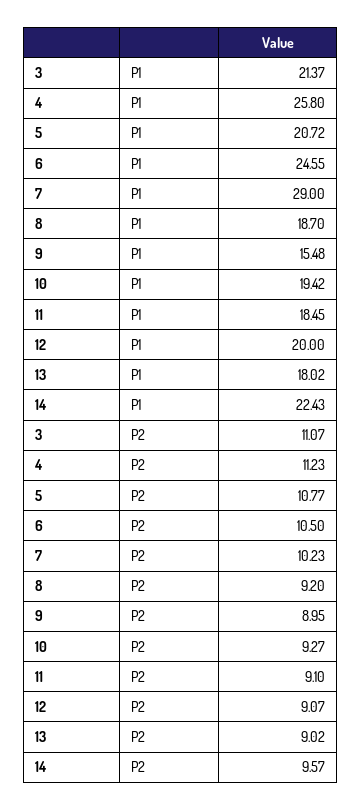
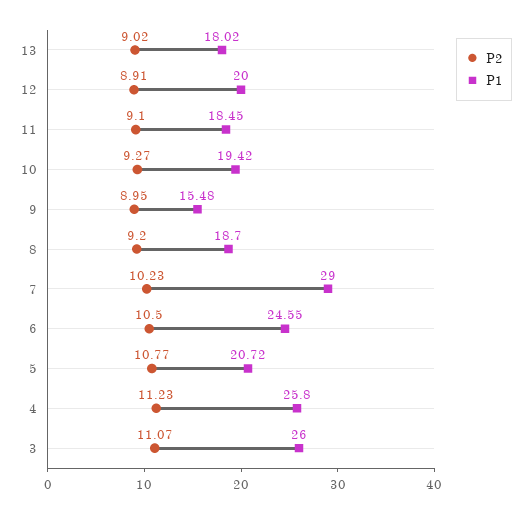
P1, 3: 21.37 -> 26
P1, 14: 22.43 -> none
P2, 12: 9.07 -> 8.91
P2, 14: 9.57 -> none

